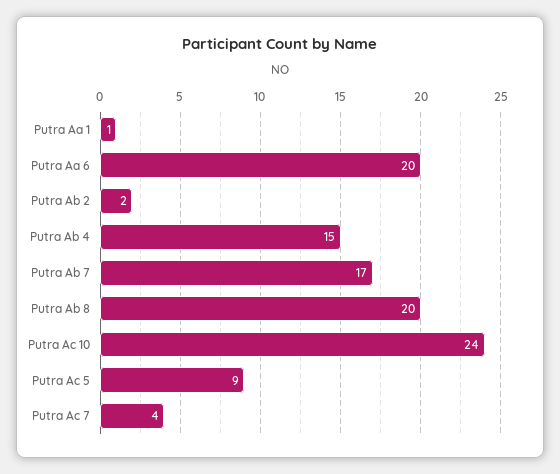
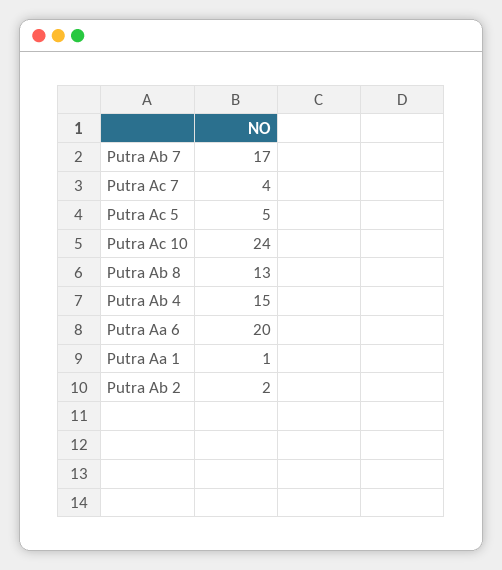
Putra Ab 8: 20 -> 13
Putra Ac 5: 9 -> 5

